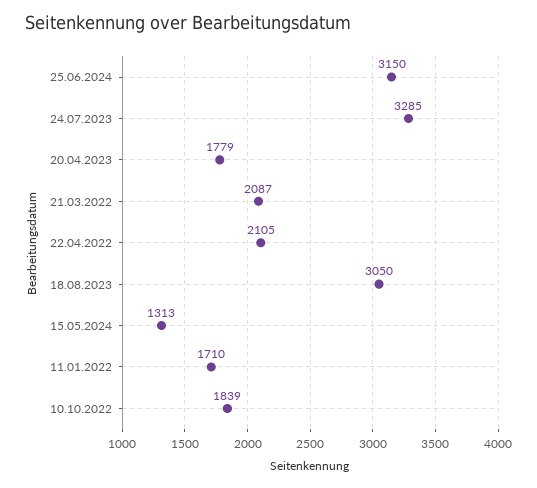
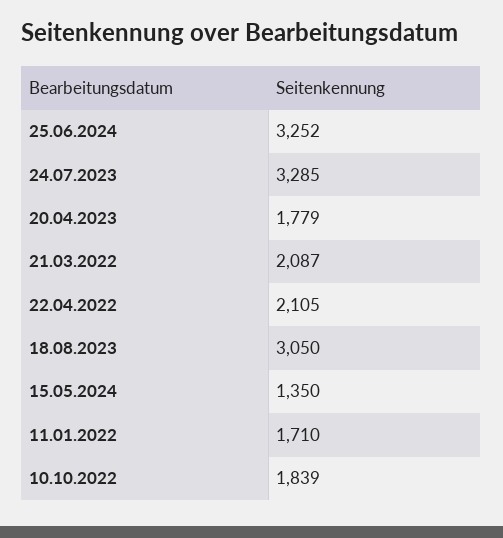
25.06.2024: 3150 -> 3252
15.05.2024: 1313 -> 1350

